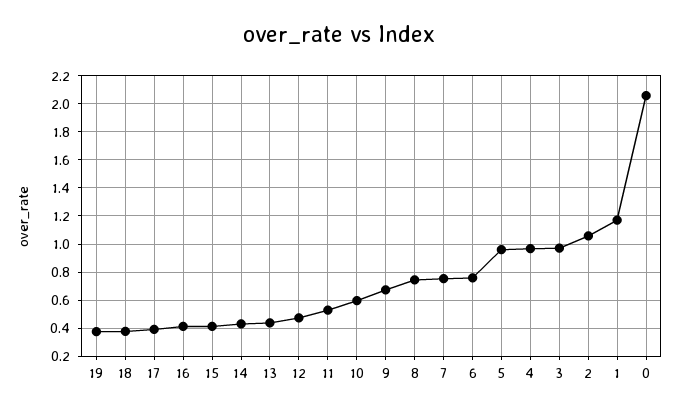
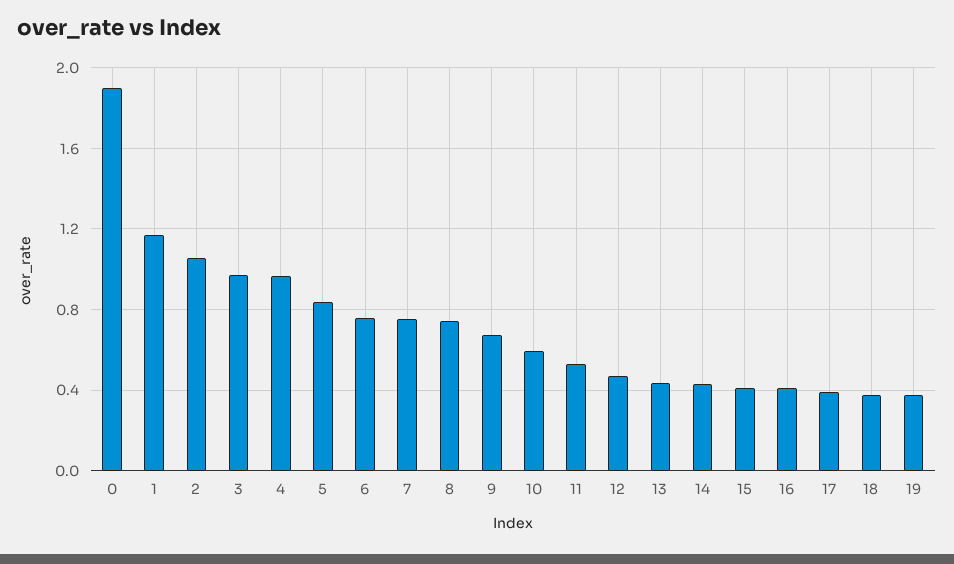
5: 0.95 -> 0.85
0: 2.05 -> 1.9

